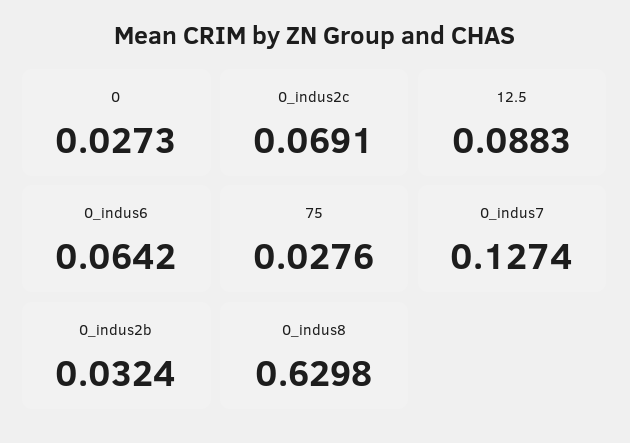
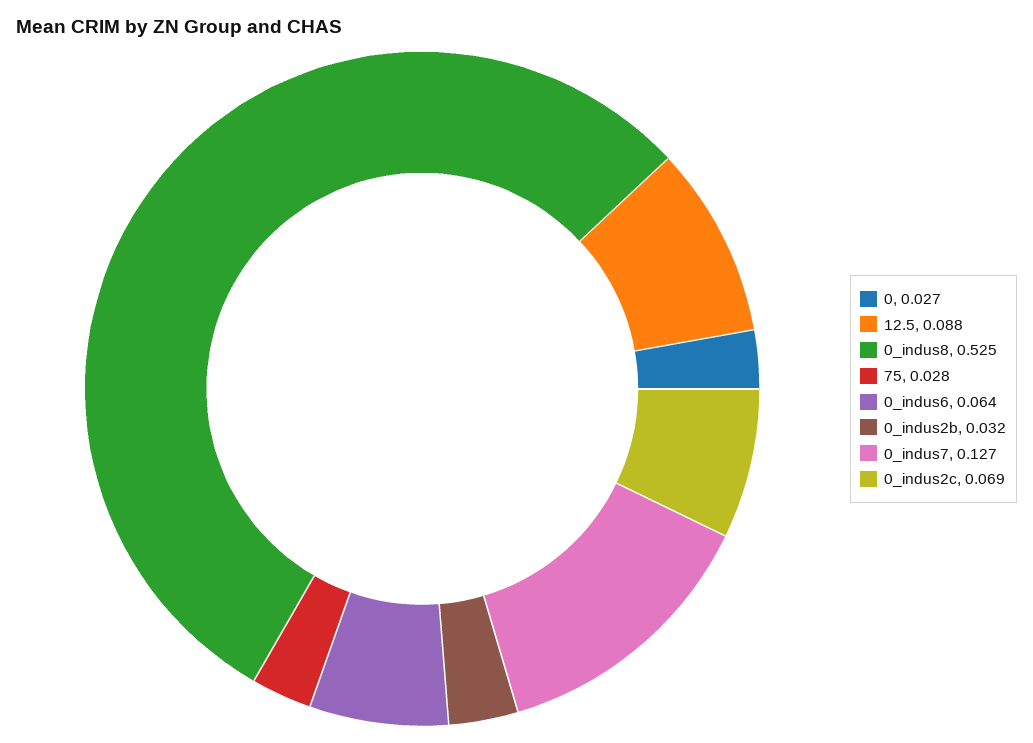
0_indus8: 0.6298 -> 0.525

